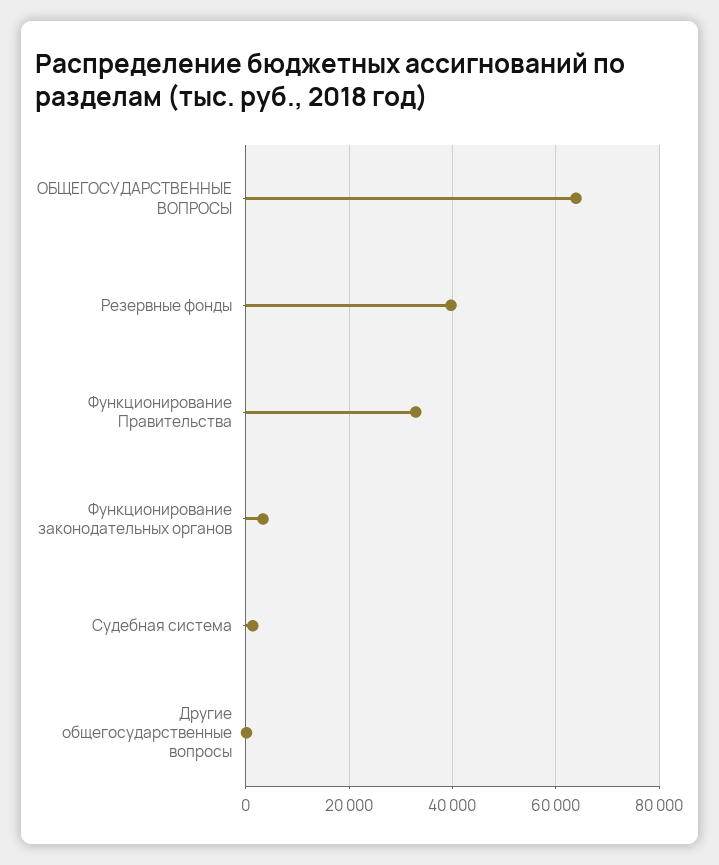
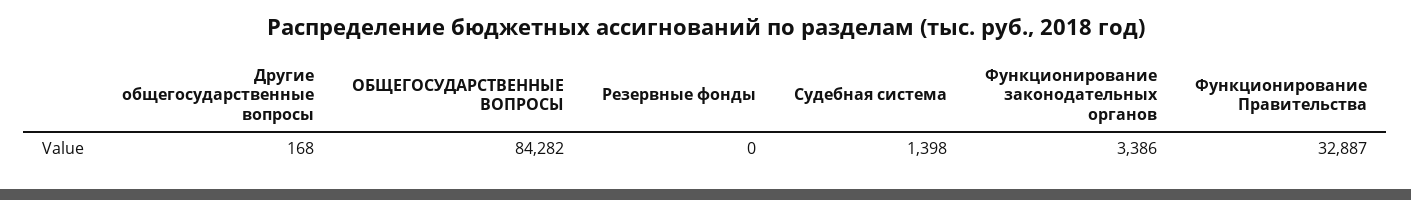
ОБЩЕГОСУДАРСТВЕННЫЕ ВОПРОСЫ: 64000 -> 84282
Резервные фонды: 40000 -> 0

